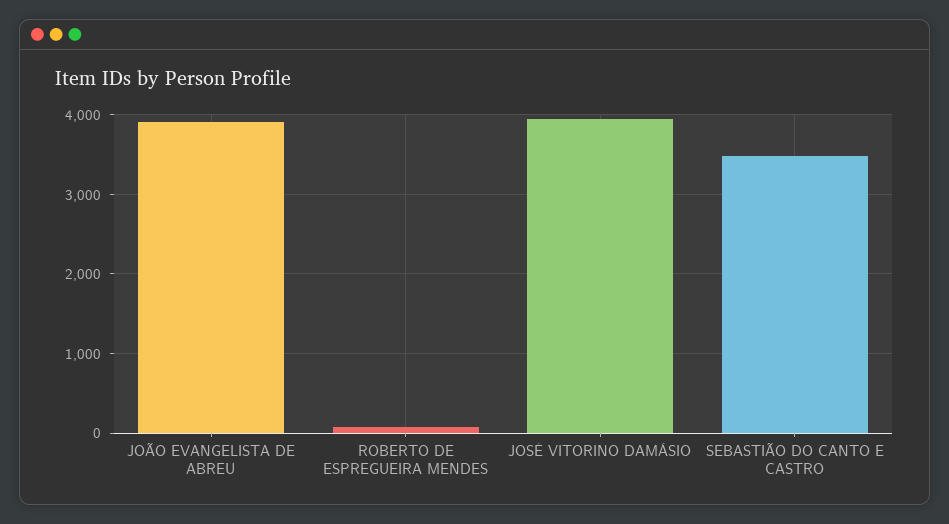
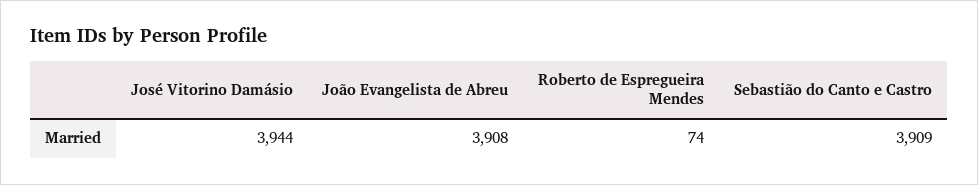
SEBASTIÃO DO CANTO E CASTRO: 3500 -> 3909

